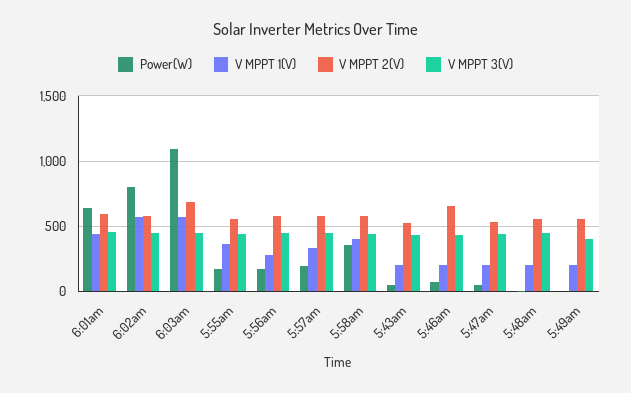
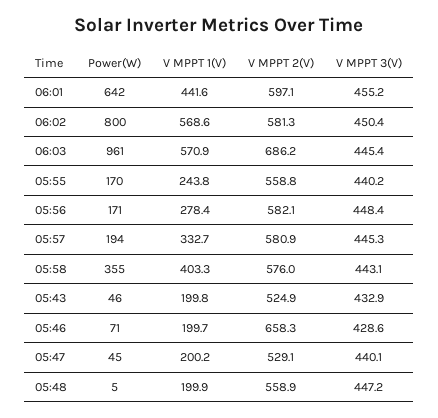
Power(W), 6:03am: 1100 -> 961
V MPPT 1(V), 5:55am: 350 -> 243.8
Power(W), 5:49am: 0 -> none
V MPPT 1(V), 5:49am: 200 -> none
V MPPT 2(V), 5:49am: 550 -> none
V MPPT 3(V), 5:49am: 400 -> none

